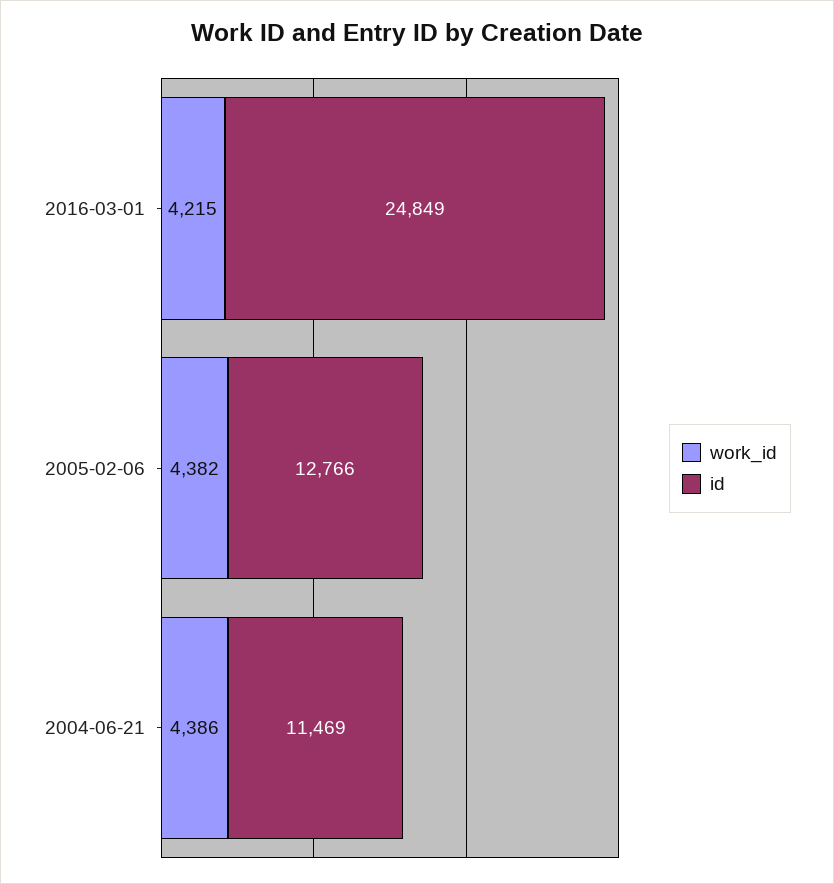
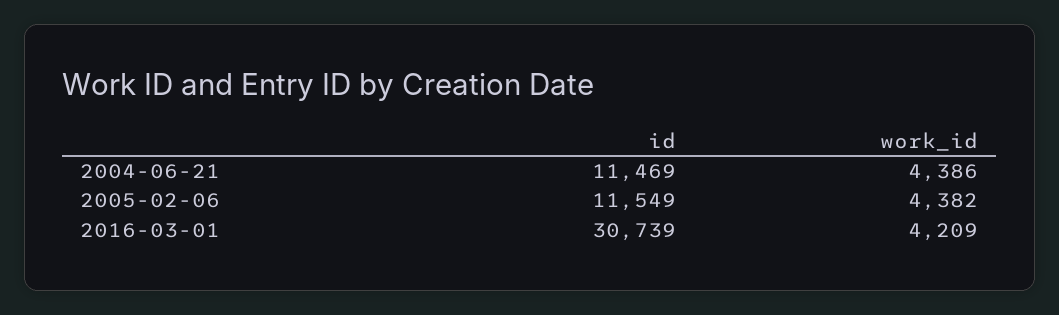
work_id, 2016-03-01: 4215 -> 4209
id, 2016-03-01: 24849 -> 30739
id, 2005-02-06: 12766 -> 11549

